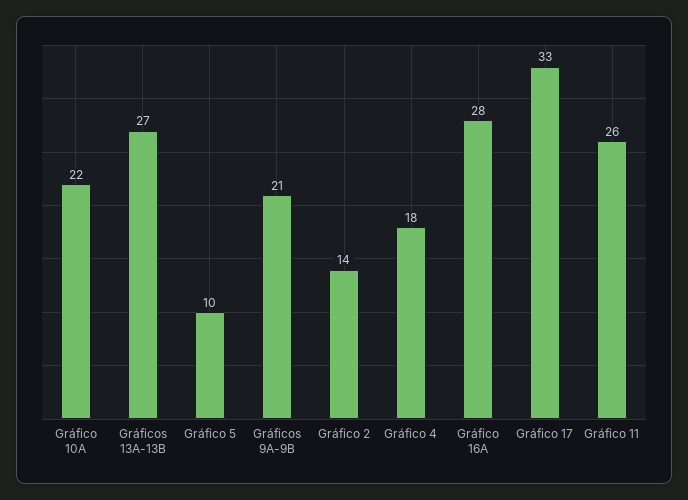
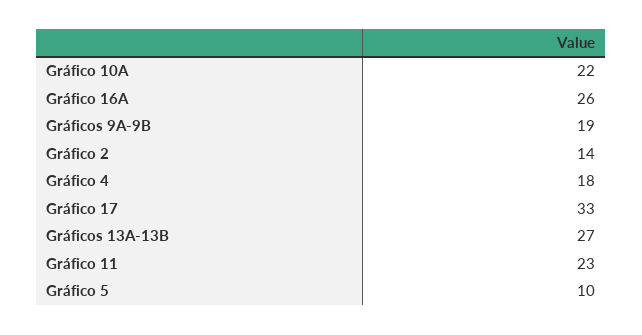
Gráficos 9A-9B: 21 -> 19
Gráfico 16A: 28 -> 26
Gráfico 11: 26 -> 23

